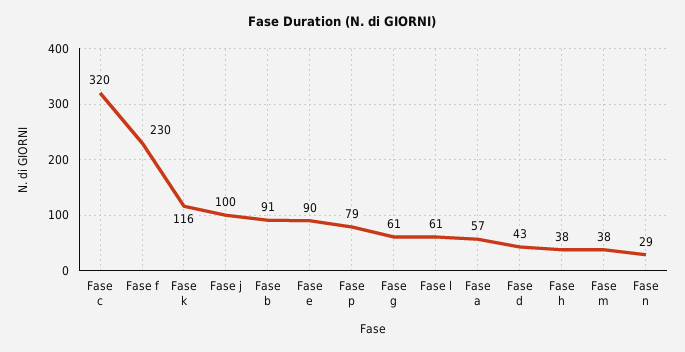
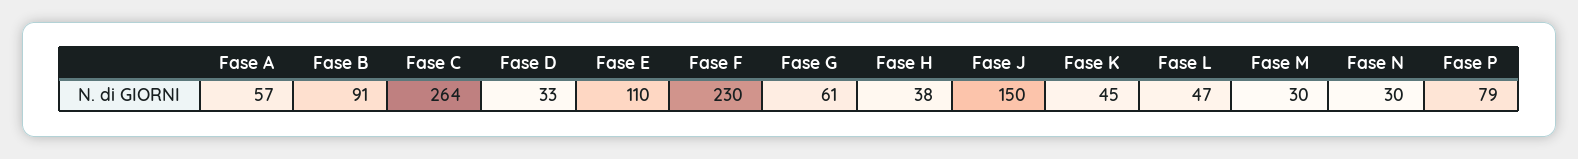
Fase c: 320 -> 264
Fase k: 116 -> 45
Fase j: 100 -> 150
Fase e: 90 -> 110
Fase l: 61 -> 47
Fase d: 43 -> 33
Fase m: 38 -> 30
Fase n: 29 -> 30

